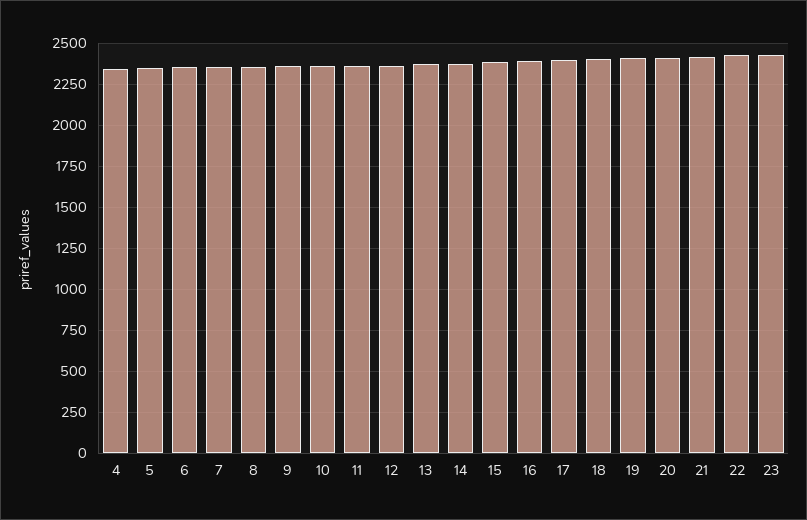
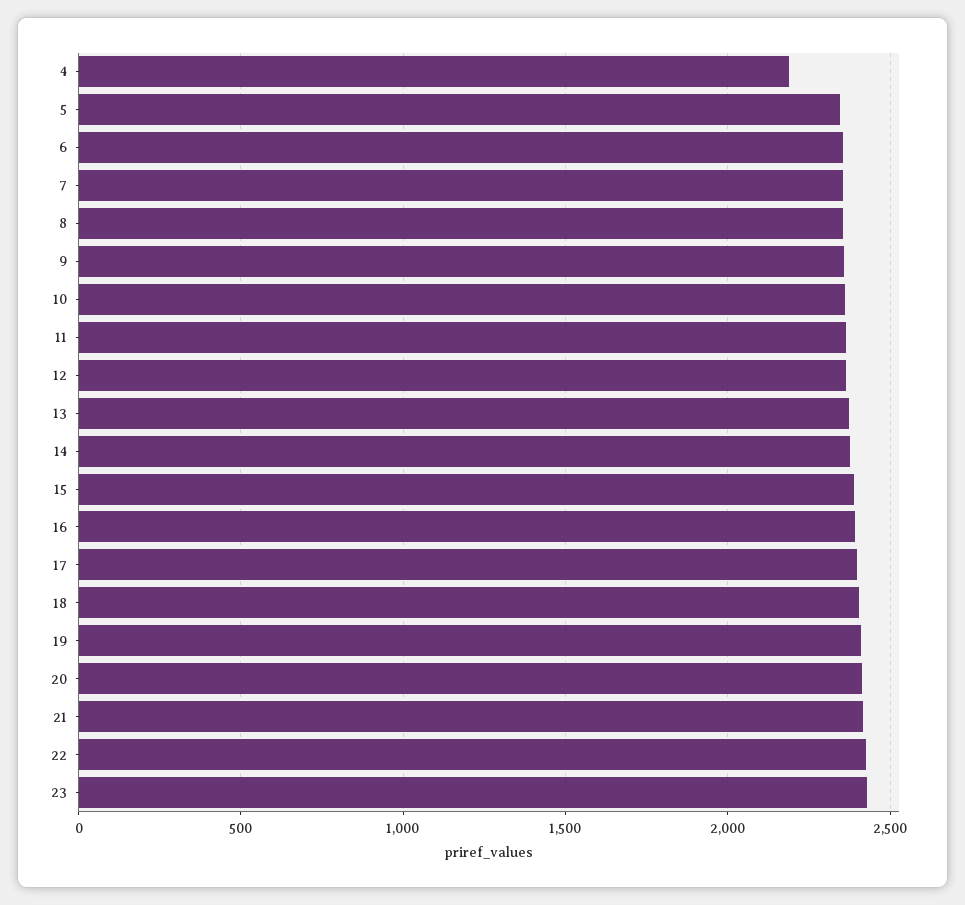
4: 2350 -> 2200

